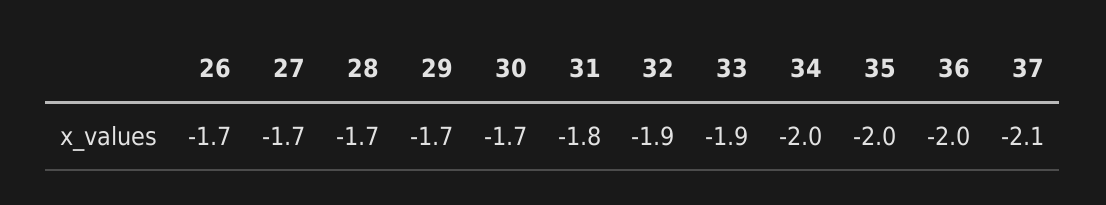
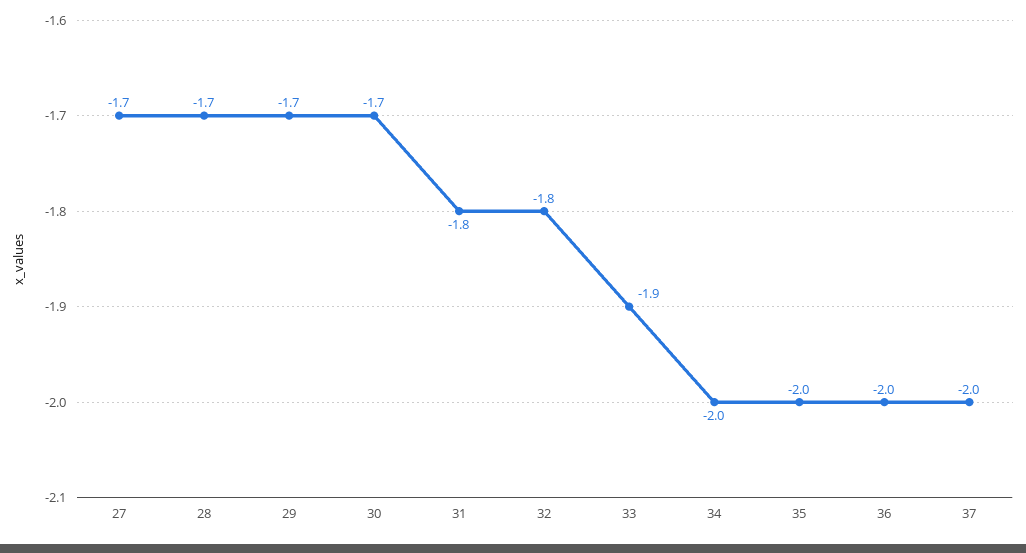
26: -1.7 -> none
32: -1.9 -> -1.8
37: -2.1 -> -2

